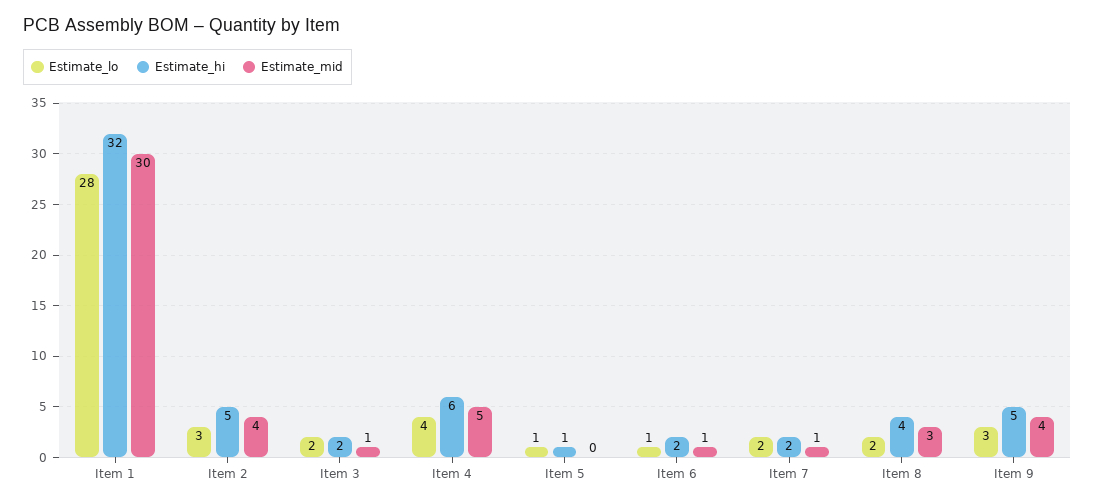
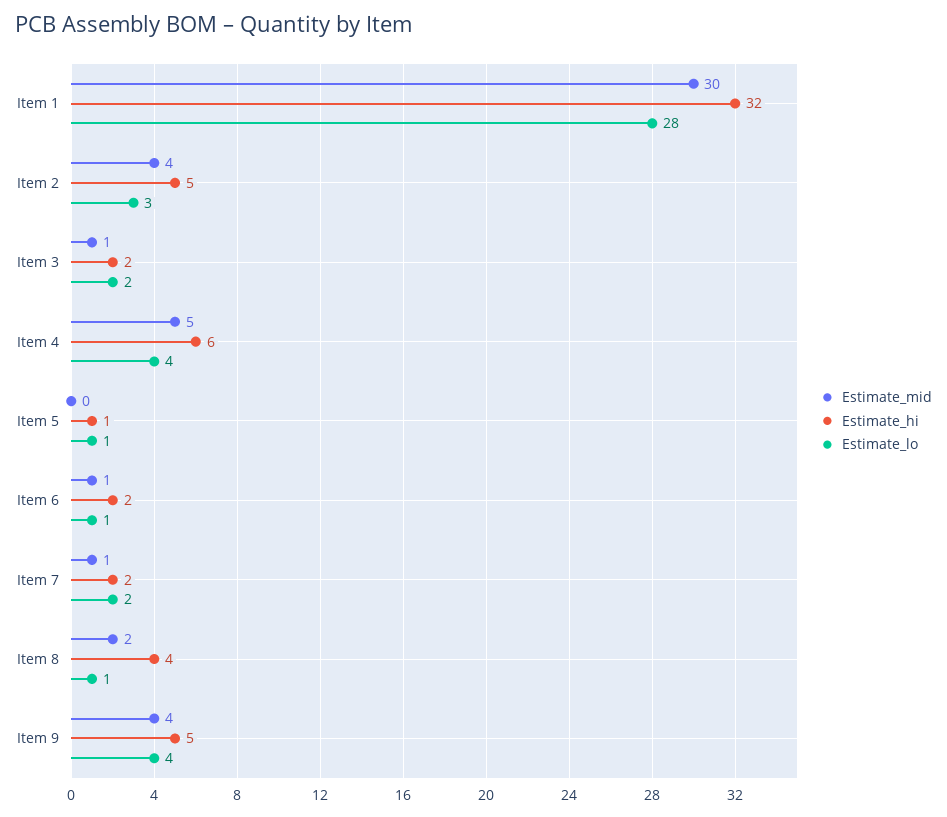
Estimate_lo, Item 8: 2 -> 1
Estimate_mid, Item 8: 3 -> 2
Estimate_lo, Item 9: 3 -> 4

